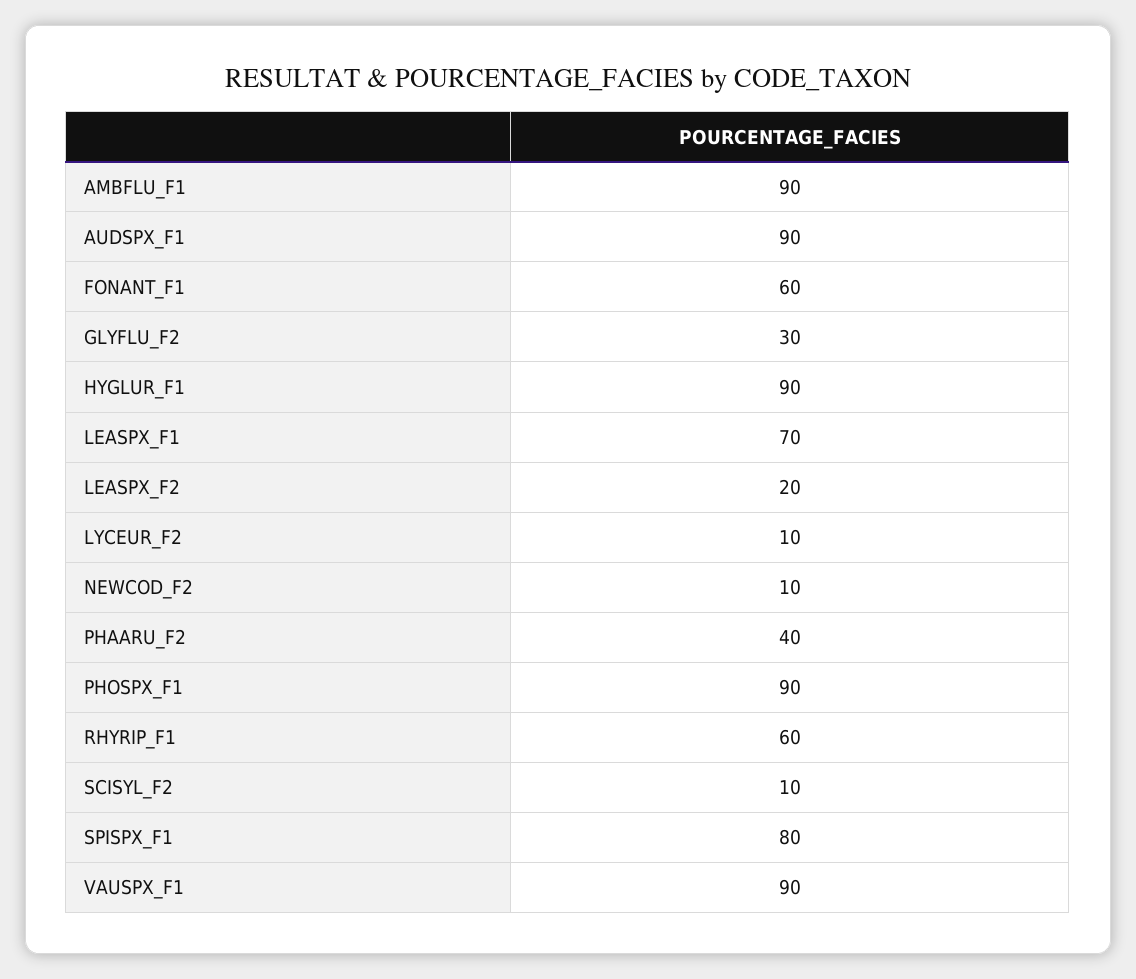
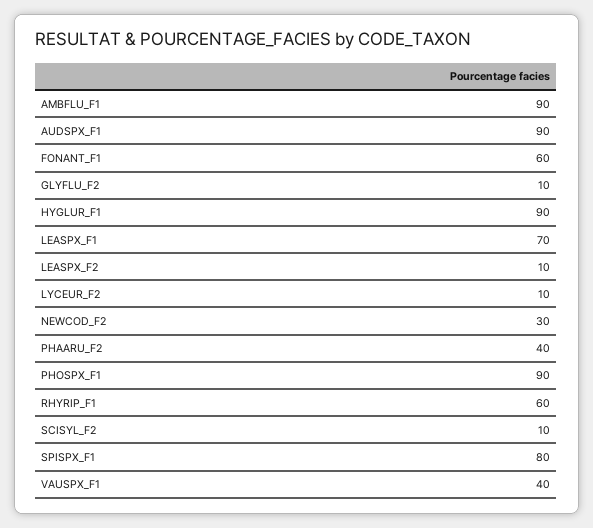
GLYFLU_F2: 30 -> 10
LEASPX_F2: 20 -> 10
NEWCOD_F2: 10 -> 30
VAUSPX_F1: 90 -> 40

